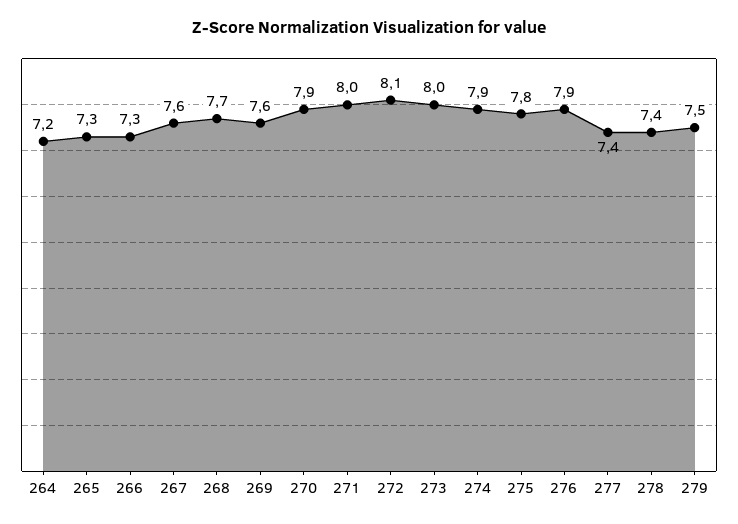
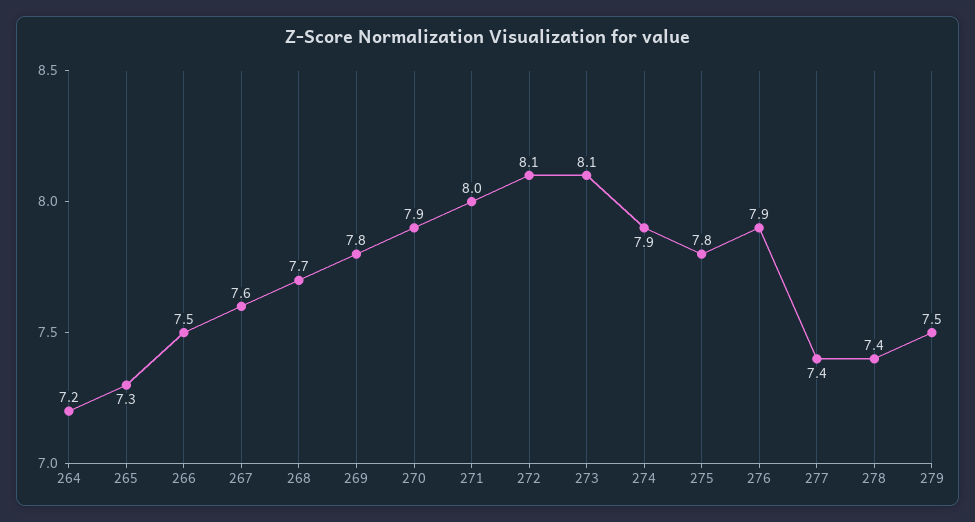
266: 7.3 -> 7.5
269: 7.6 -> 7.8
273: 8 -> 8.1

